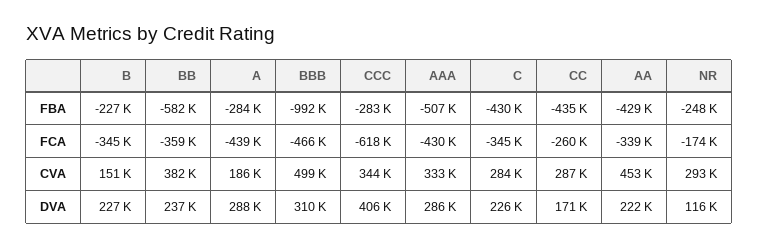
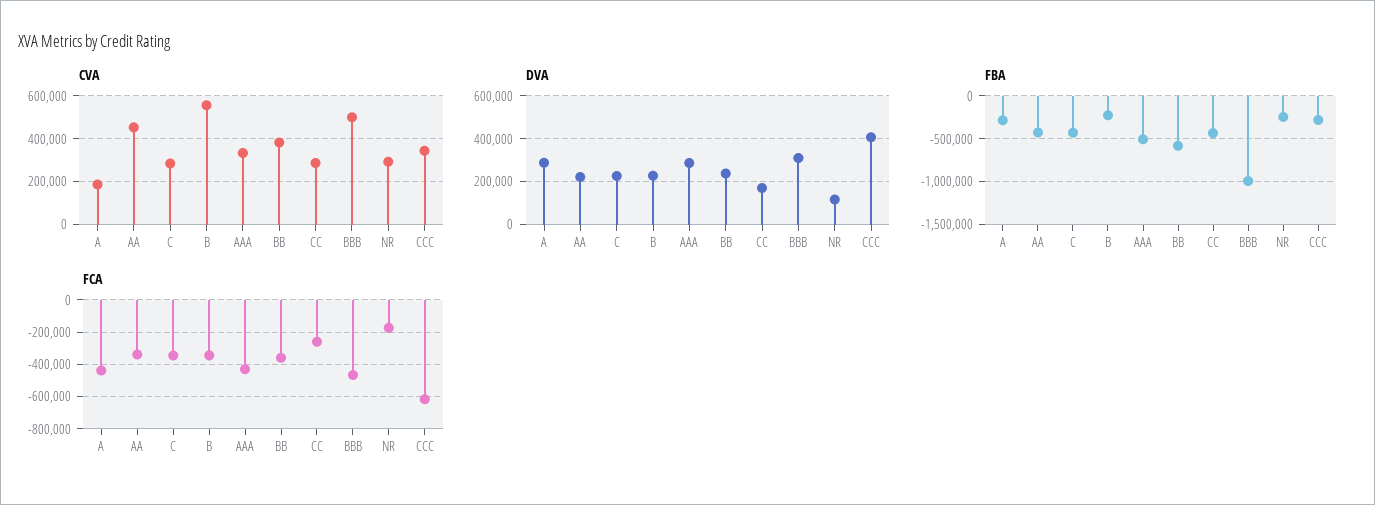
CVA, B: 151000 -> 550000

